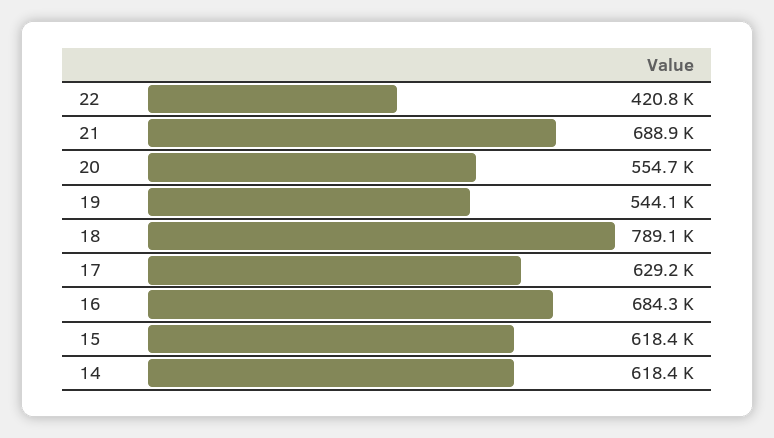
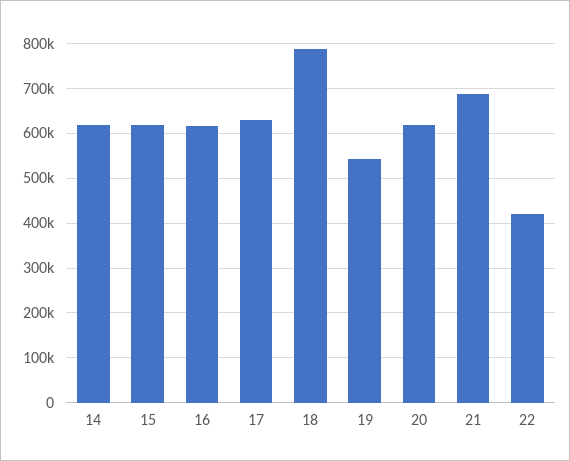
20: 554700 -> 620000
16: 684300 -> 620000

